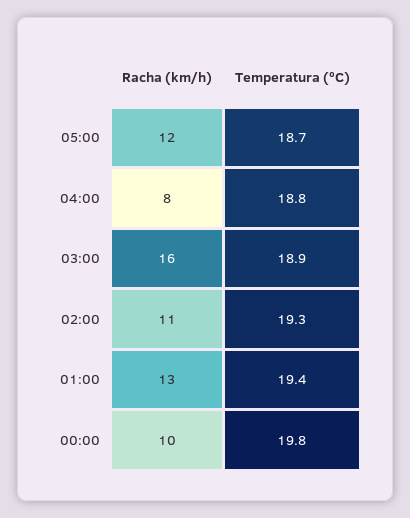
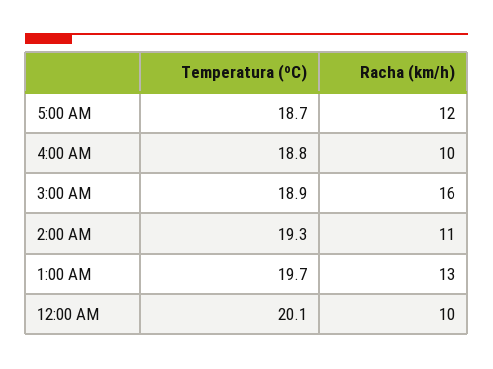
Racha (km/h), 04:00: 8 -> 10
Temperatura (ºC), 01:00: 19.4 -> 19.7
Temperatura (ºC), 00:00: 19.8 -> 20.1

